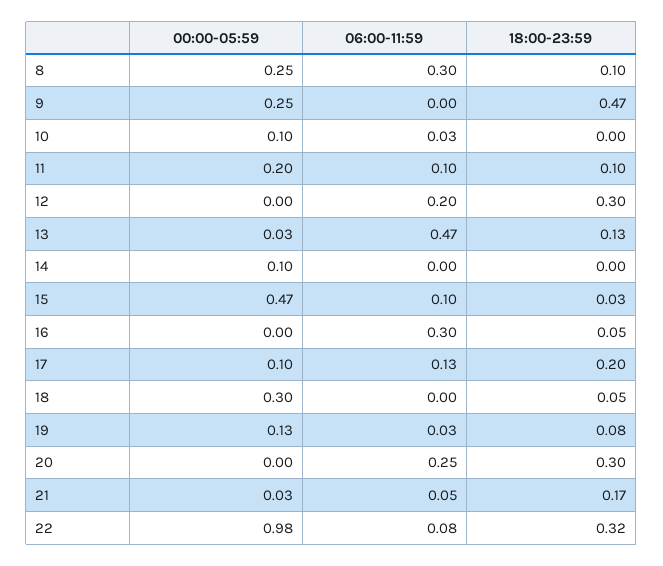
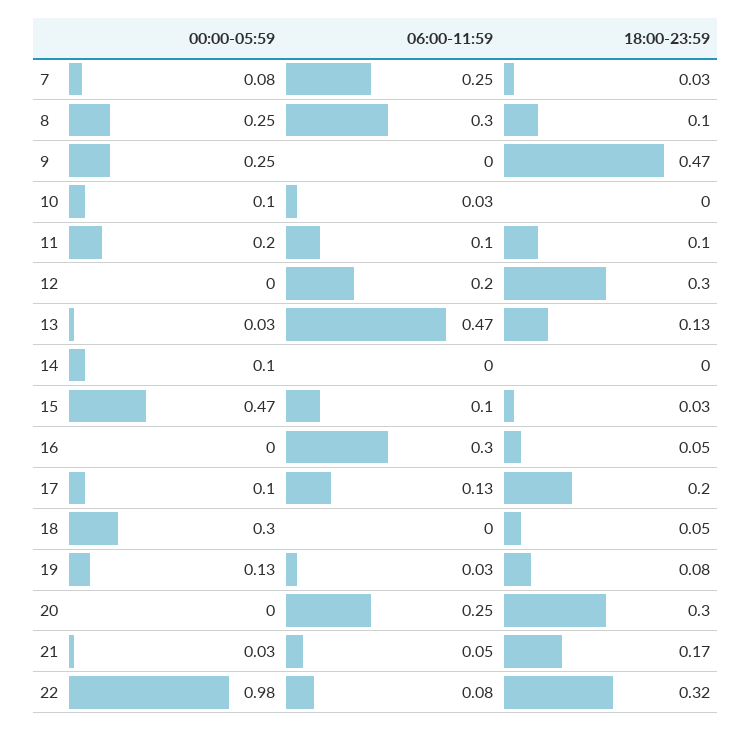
00:00-05:59, 7: none -> 0.08
06:00-11:59, 7: none -> 0.25
18:00-23:59, 7: none -> 0.03

